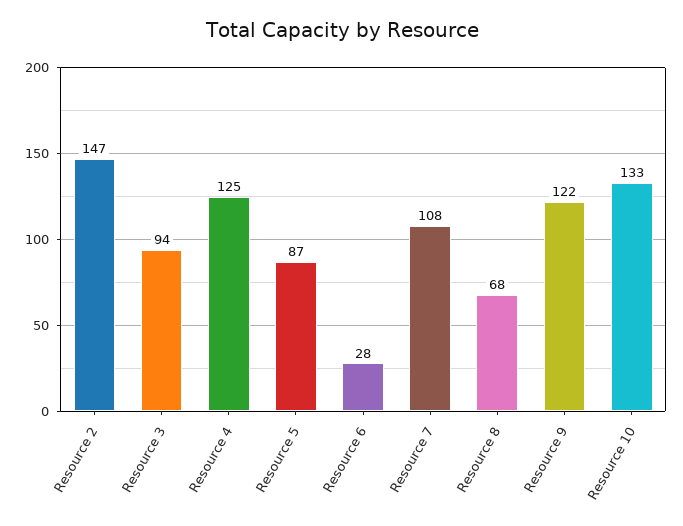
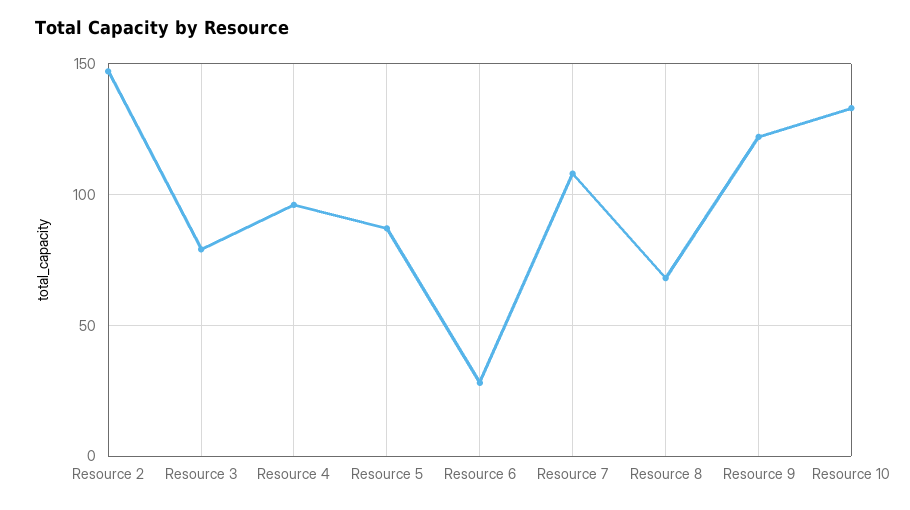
Resource 3: 94 -> 80
Resource 4: 125 -> 95

